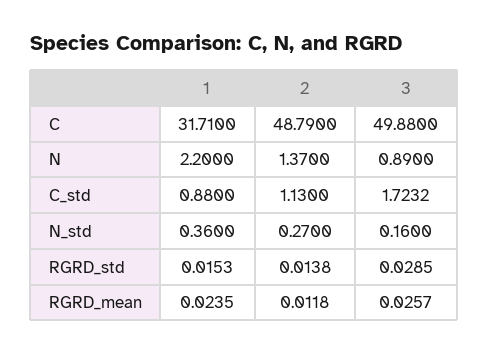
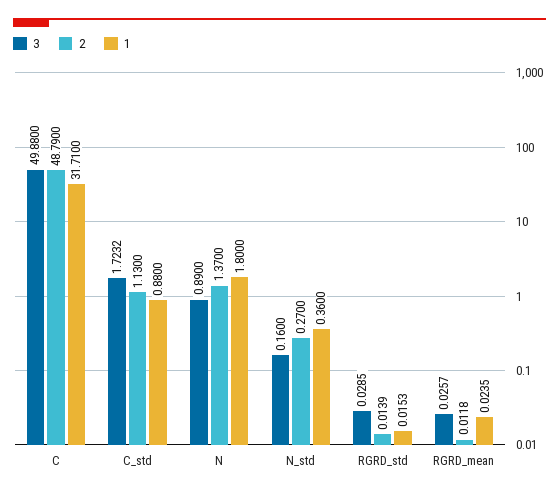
1, N: 2.2 -> 1.8
2, RGRD_std: 0.0138 -> 0.0139

